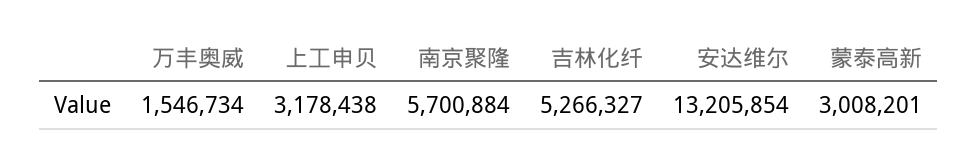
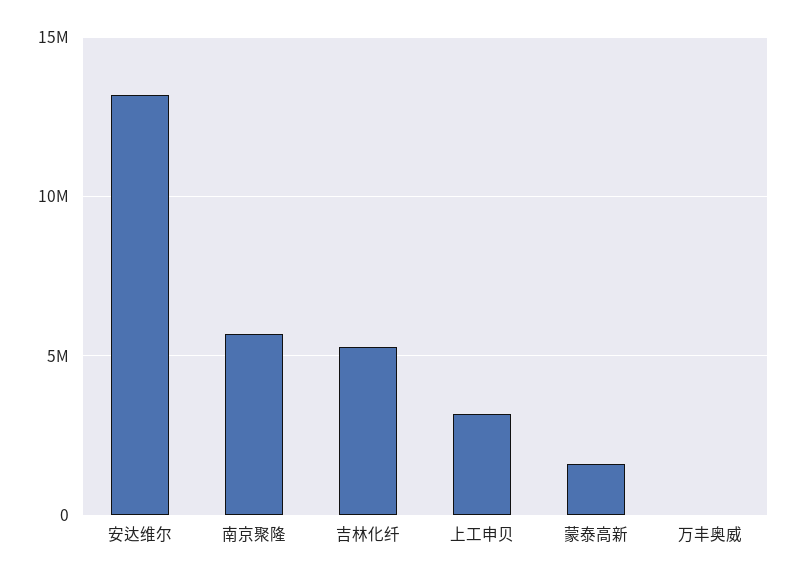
万丰奥威: 1546734 -> 0
蒙泰高新: 3008201 -> 1500000

